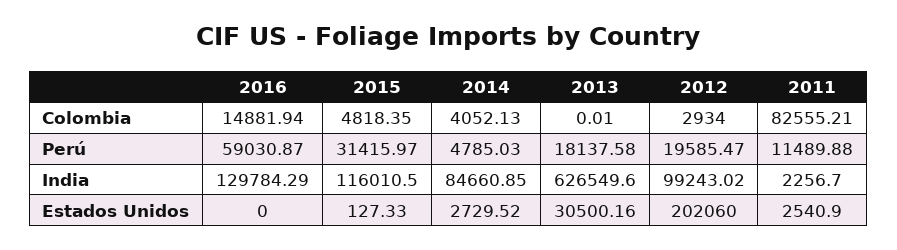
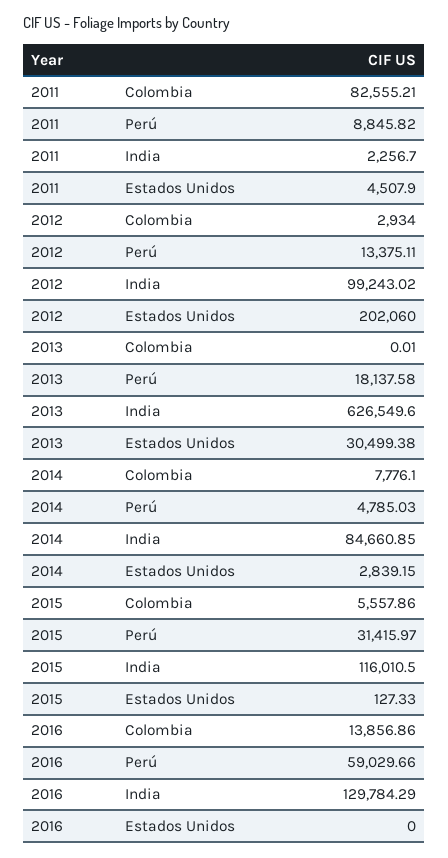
2016, Colombia: 14881.94 -> 13856.86
2015, Colombia: 4818.35 -> 5557.86
2014, Colombia: 4052.13 -> 7776.1
2016, Perú: 59030.87 -> 59029.66
2012, Perú: 19585.47 -> 13375.11
2011, Perú: 11489.88 -> 8845.82
2014, Estados Unidos: 2729.52 -> 2839.15
2013, Estados Unidos: 30500.16 -> 30499.38
2011, Estados Unidos: 2540.9 -> 4507.9

